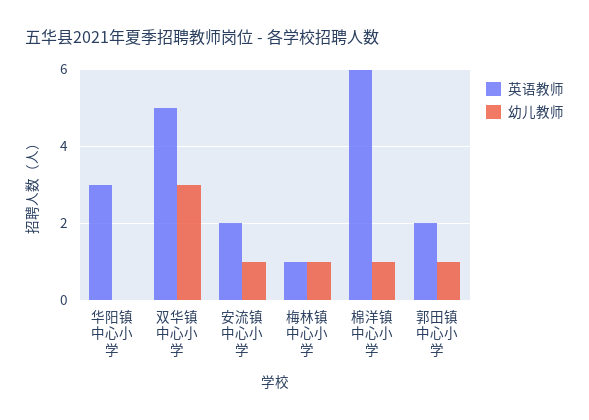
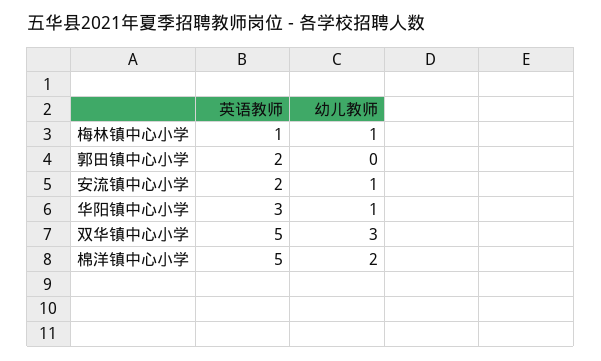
幼儿教师, 华阳镇中心小学: 0 -> 1
英语教师, 棉洋镇中心小学: 6 -> 5
幼儿教师, 棉洋镇中心小学: 1 -> 2
幼儿教师, 郭田镇中心小学: 1 -> 0

